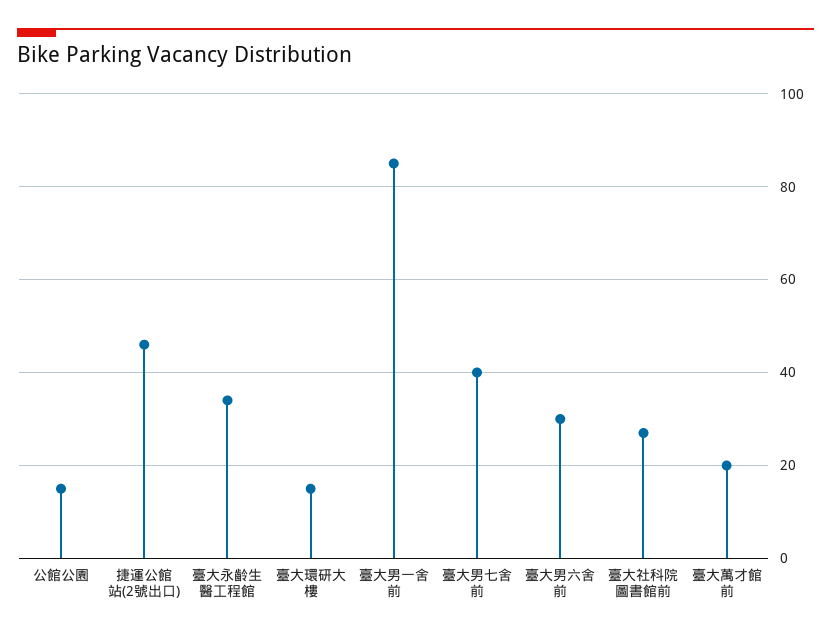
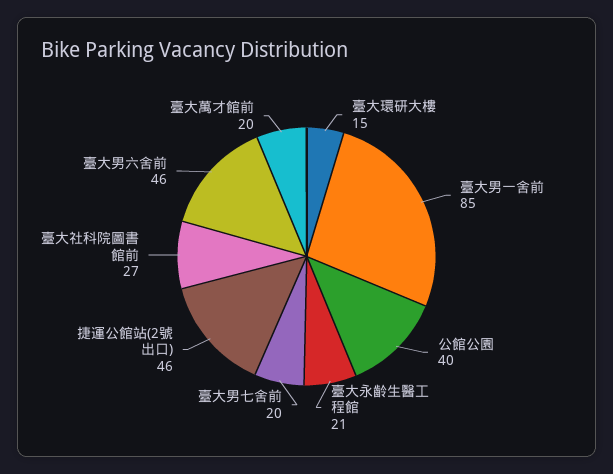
公館公園: 15 -> 40
臺大永齡生醫工程館: 35 -> 21
臺大男七舍前: 40 -> 20
臺大男六舍前: 30 -> 46

